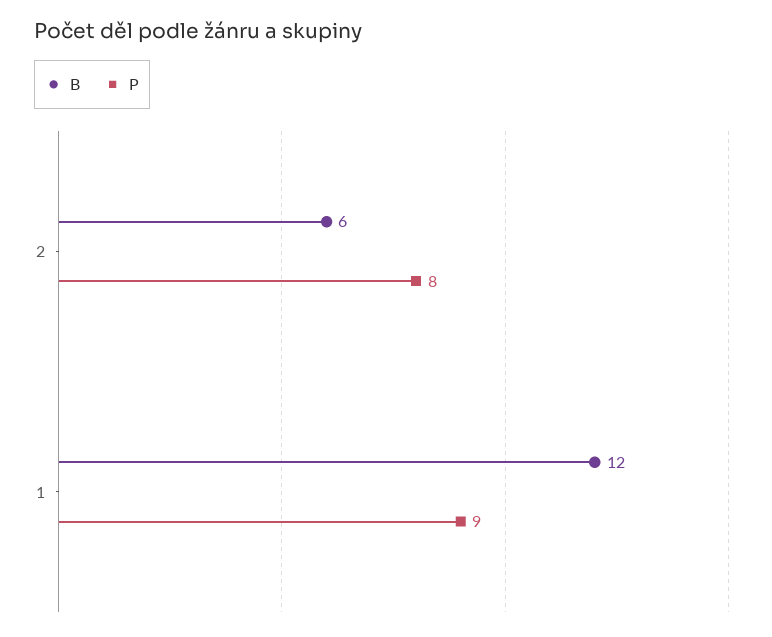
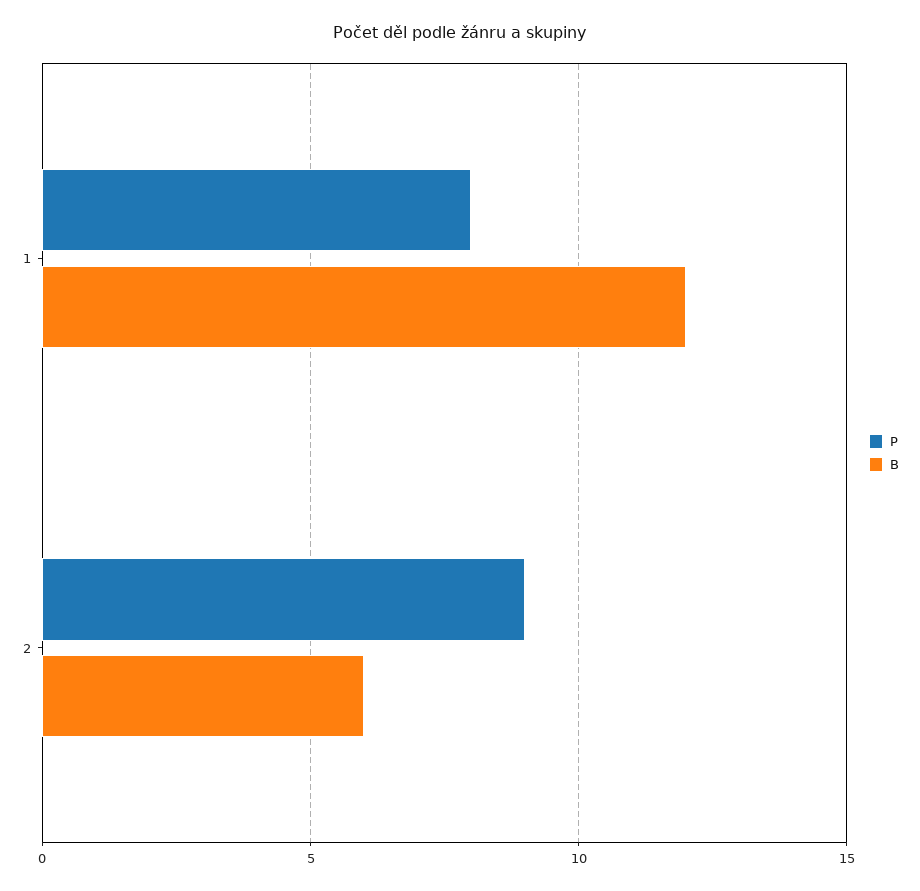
P, 2: 8 -> 9
P, 1: 9 -> 8

